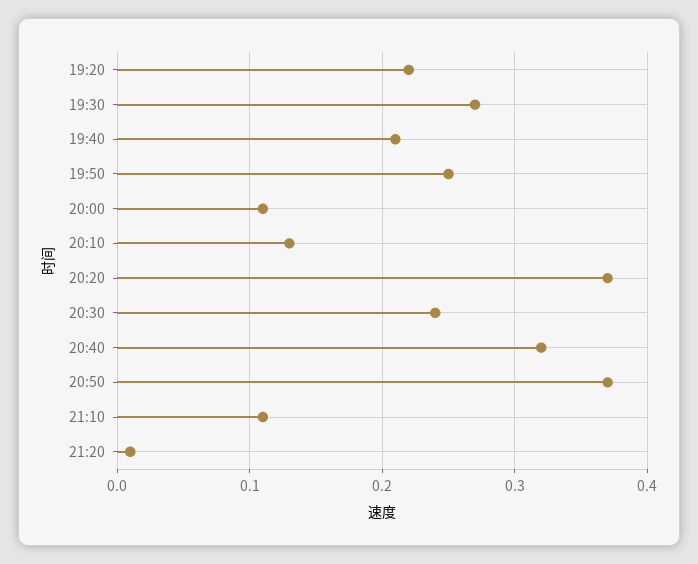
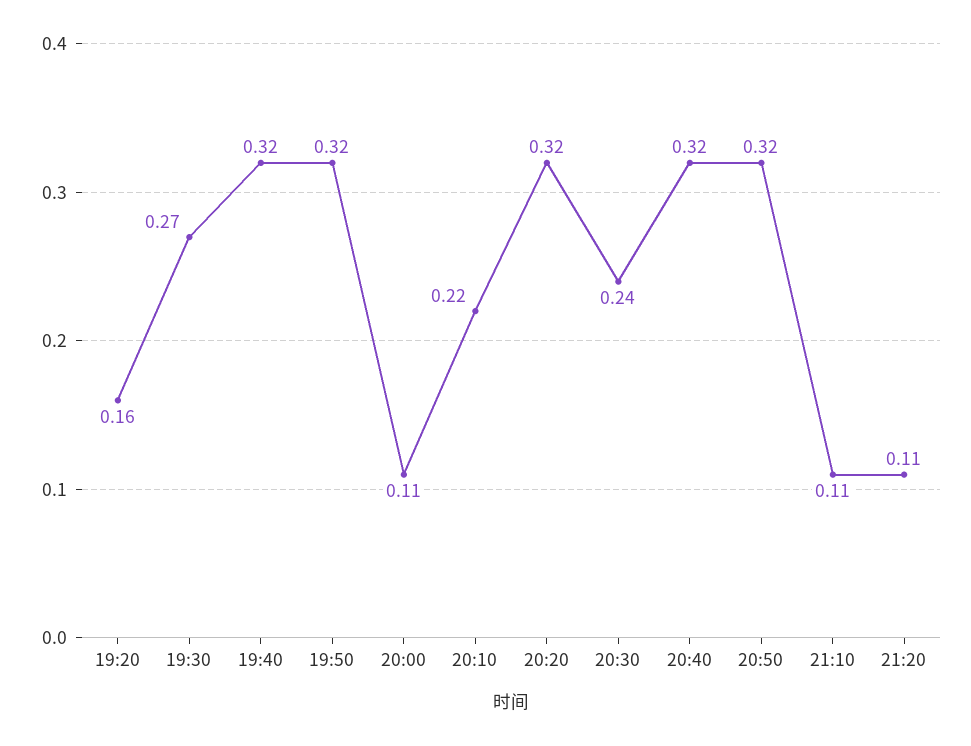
19:20: 0.22 -> 0.16
19:40: 0.21 -> 0.32
19:50: 0.25 -> 0.32
20:10: 0.13 -> 0.22
20:20: 0.37 -> 0.32
20:50: 0.37 -> 0.32
21:20: 0.01 -> 0.11

